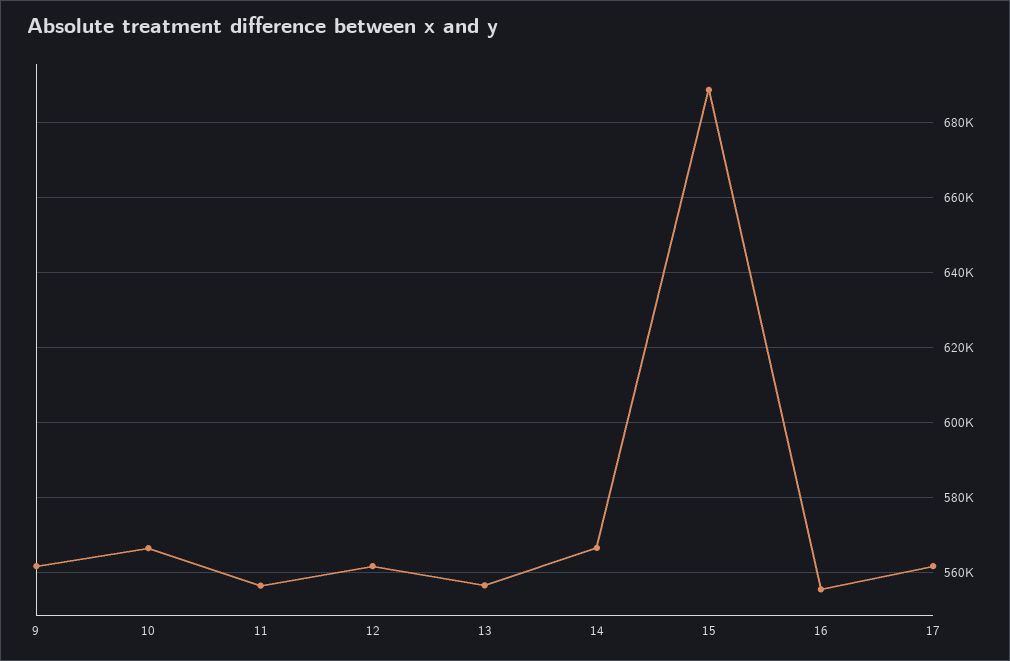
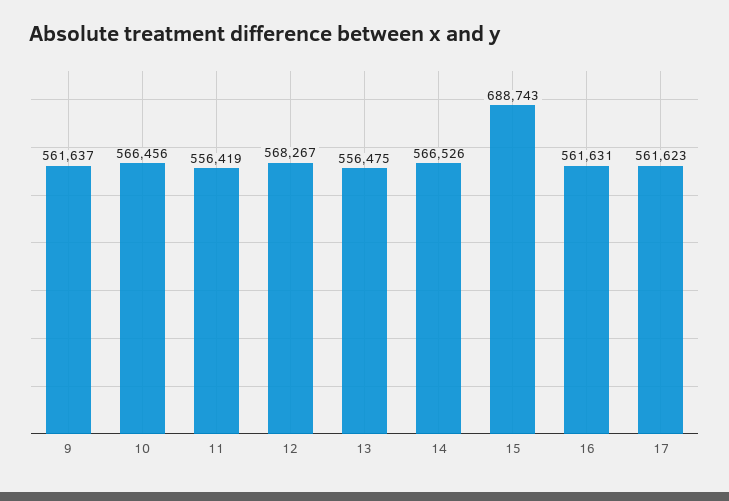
12: 562000 -> 568267
16: 556000 -> 561631

